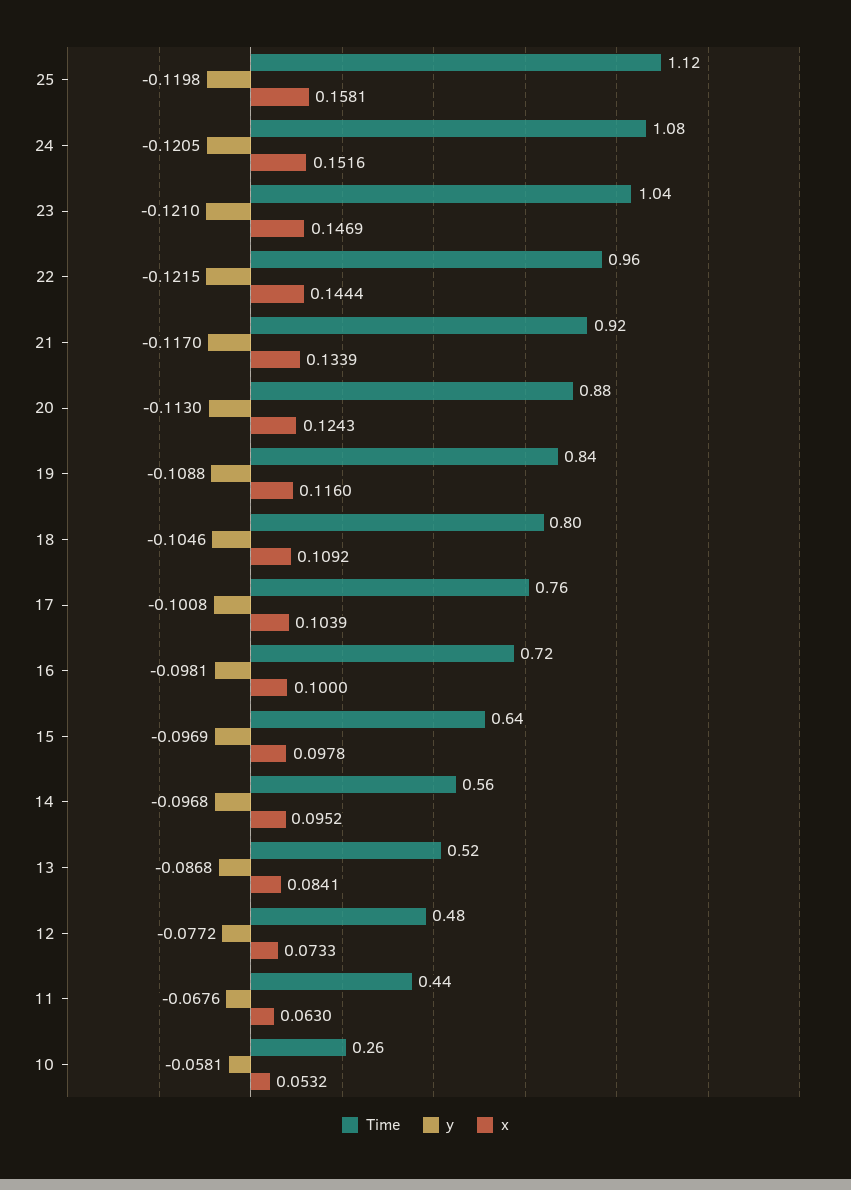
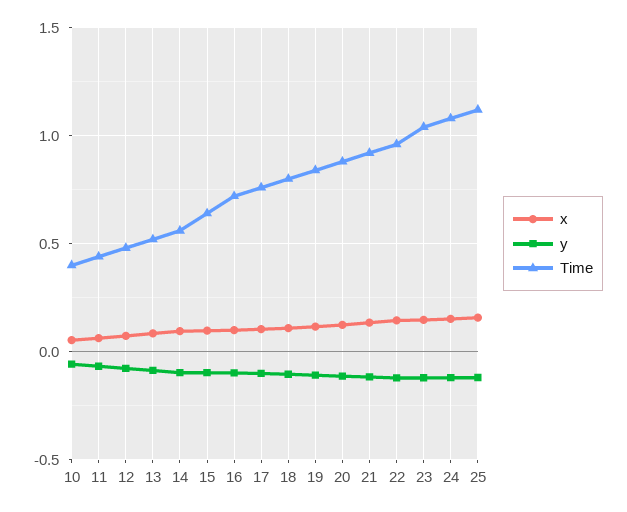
Time, 10: 0.26 -> 0.4

